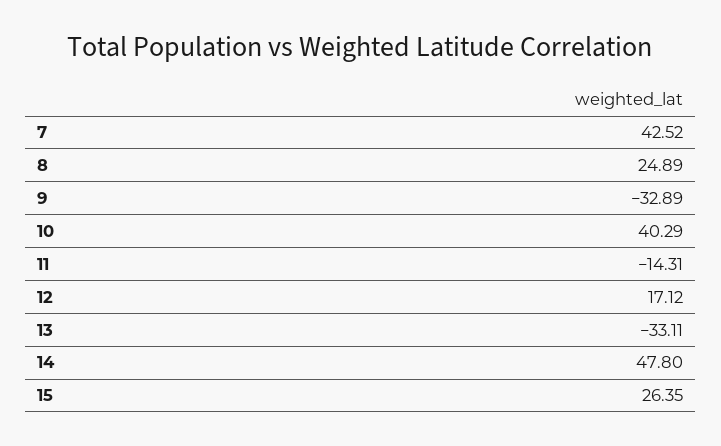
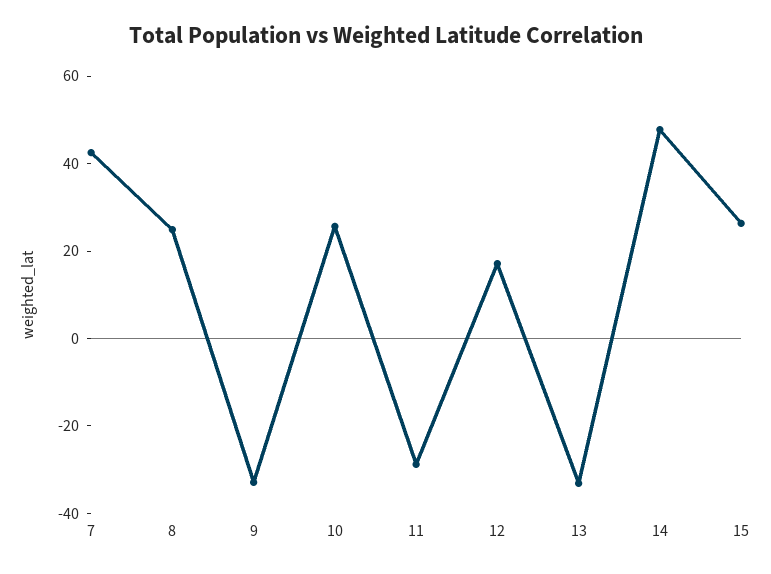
10: 40.29 -> 25
11: -14.31 -> -30

